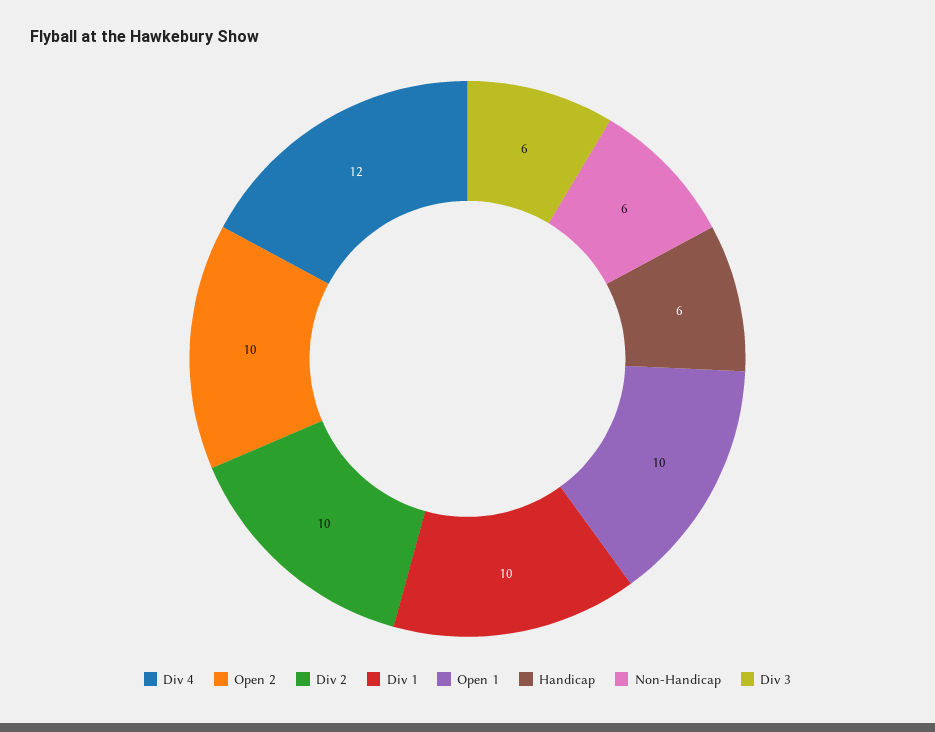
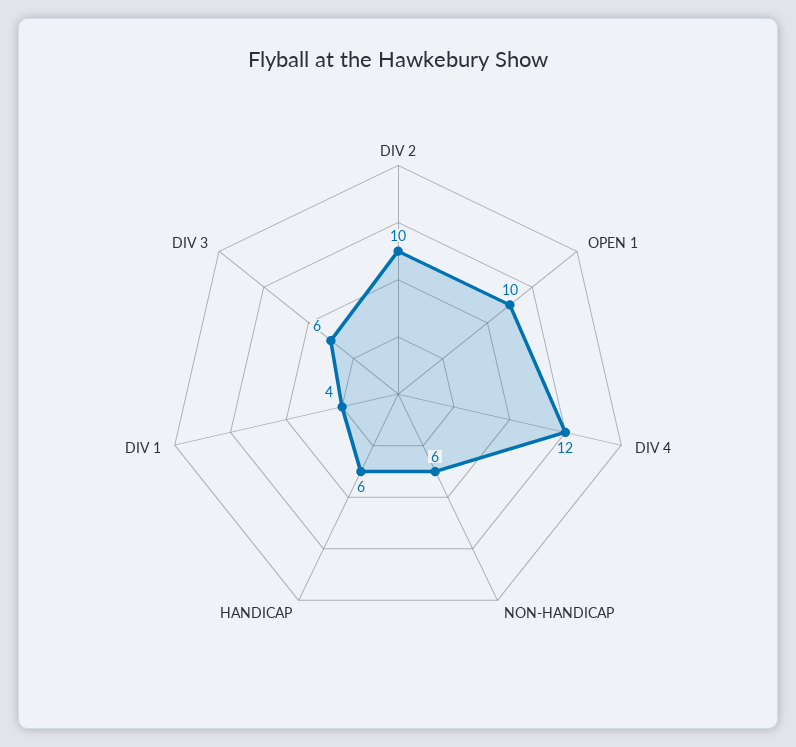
Open 2: 10 -> none
Div 1: 10 -> 4

